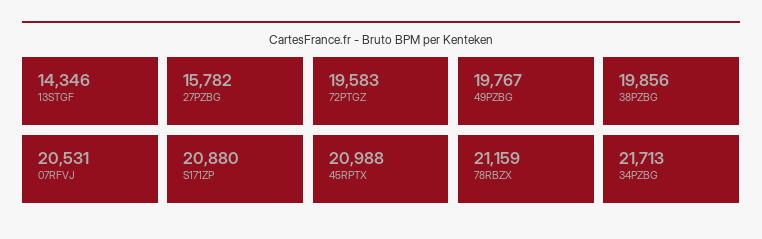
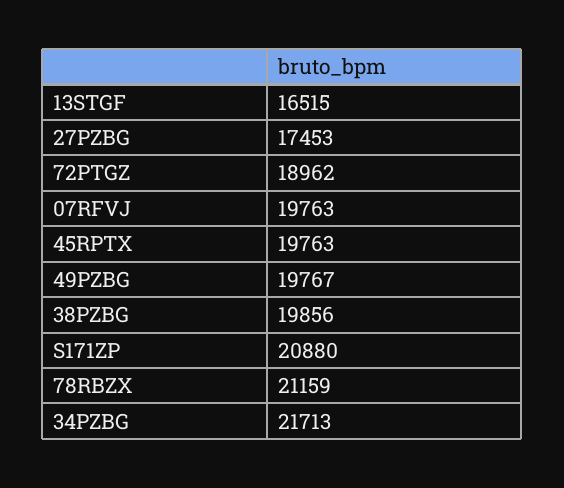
13STGF: 14346 -> 16515
27PZBG: 15782 -> 17453
72PTGZ: 19583 -> 18962
07RFVJ: 20531 -> 19763
45RPTX: 20988 -> 19763

